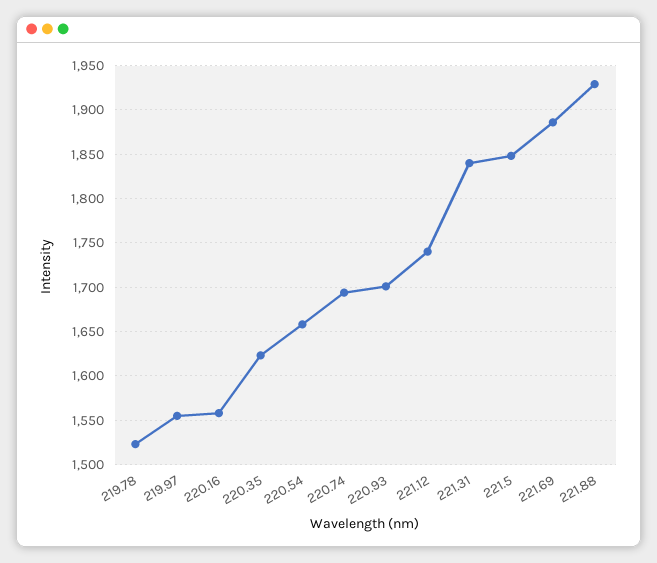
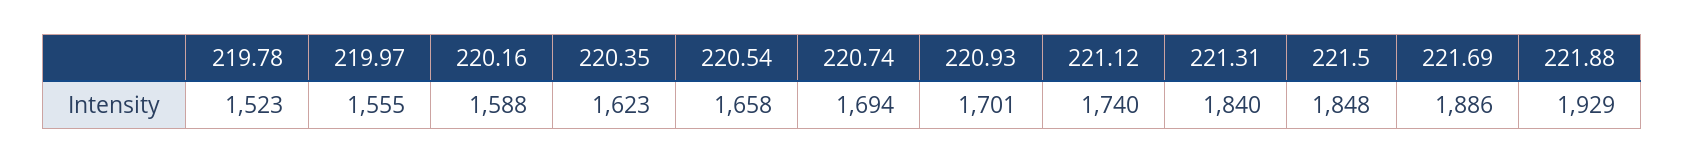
220.16: 1560 -> 1588

